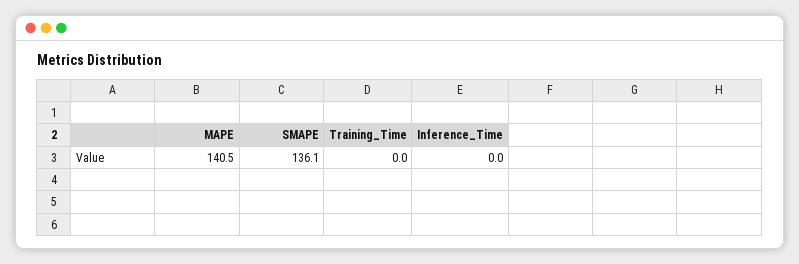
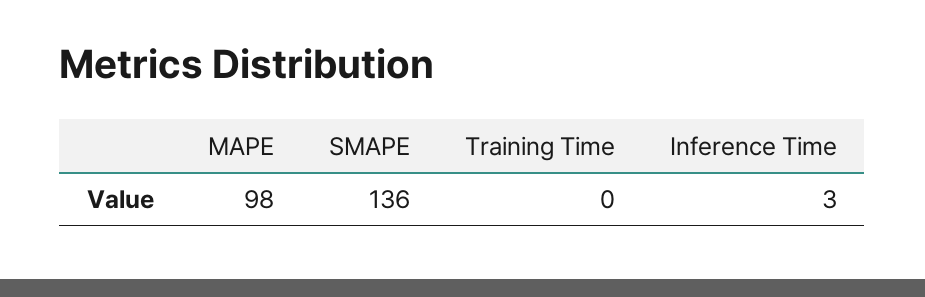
MAPE: 140.5 -> 98
Inference_Time: 0 -> 3

